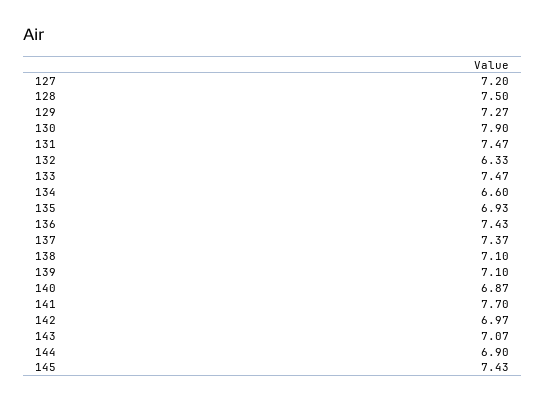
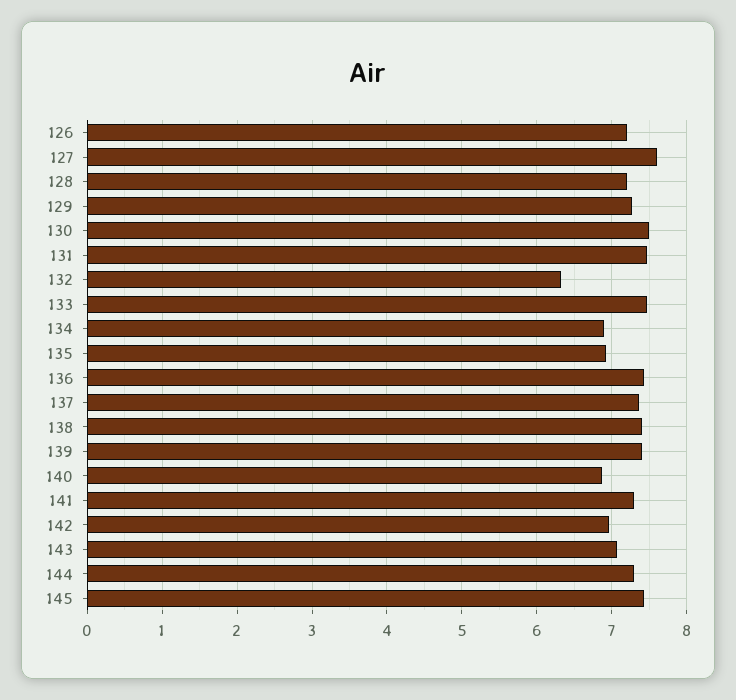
127: 7.2 -> 7.6
128: 7.5 -> 7.2
130: 7.9 -> 7.5
134: 6.6 -> 6.9
138: 7.1 -> 7.4
139: 7.1 -> 7.4
141: 7.7 -> 7.3
144: 6.9 -> 7.3
126: none -> 7.2

